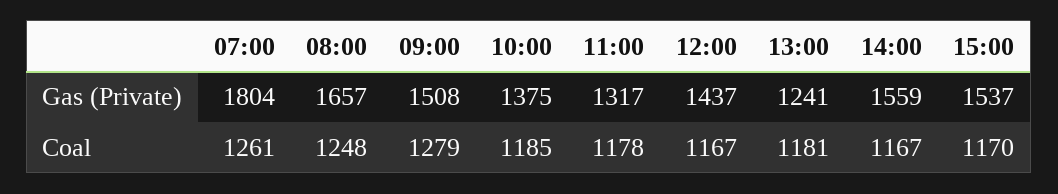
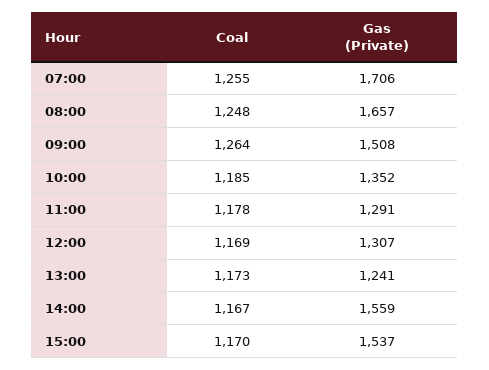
07:00, Gas (Private): 1804 -> 1706
10:00, Gas (Private): 1375 -> 1352
11:00, Gas (Private): 1317 -> 1291
12:00, Gas (Private): 1437 -> 1307
07:00, Coal: 1261 -> 1255
09:00, Coal: 1279 -> 1264
12:00, Coal: 1167 -> 1169
13:00, Coal: 1181 -> 1173

